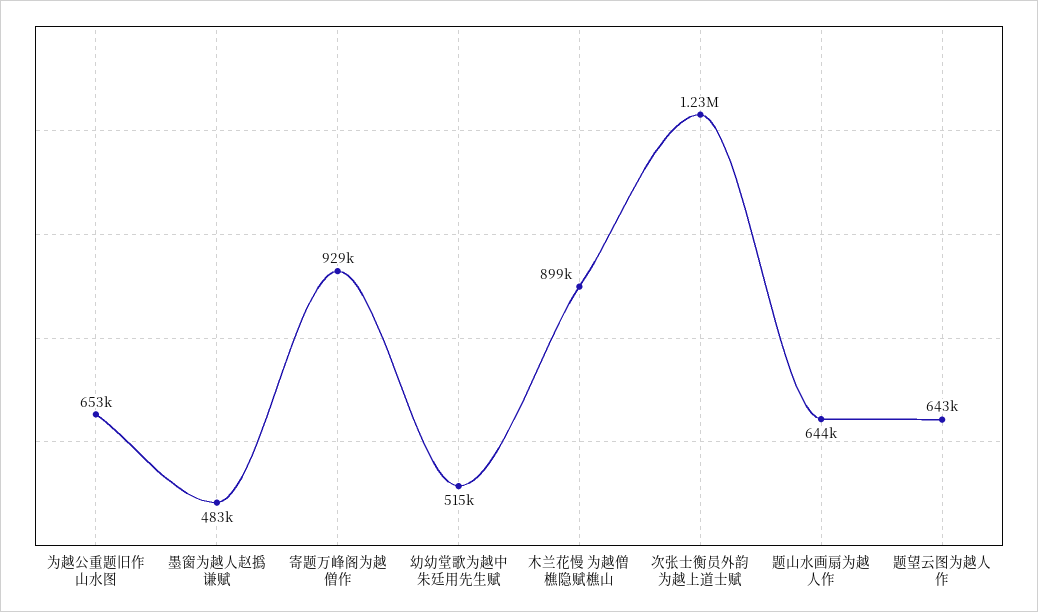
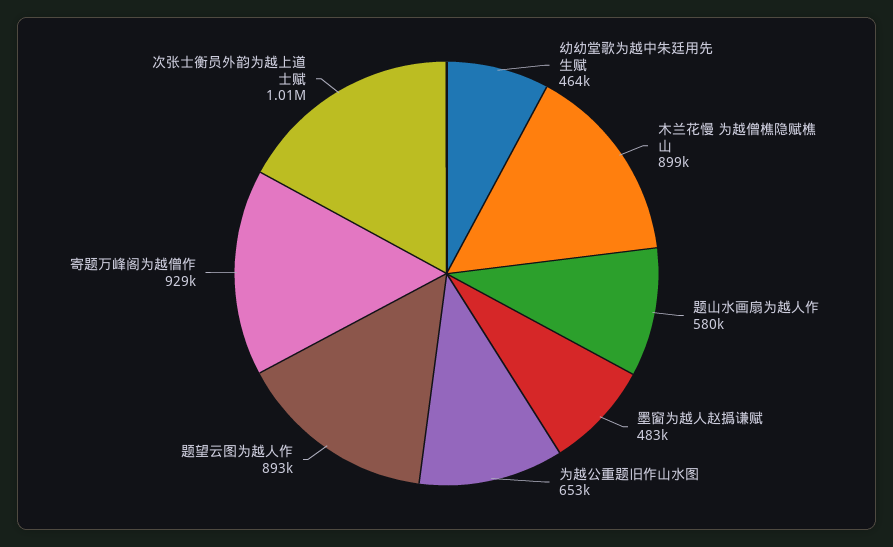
幼幼堂歌为越中朱廷用先生赋: 515000 -> 464000
次张士衡员外韵为越上道士赋: 1230000 -> 1010000
题山水画扇为越人作: 644000 -> 580000
题望云图为越人作: 643000 -> 893000

